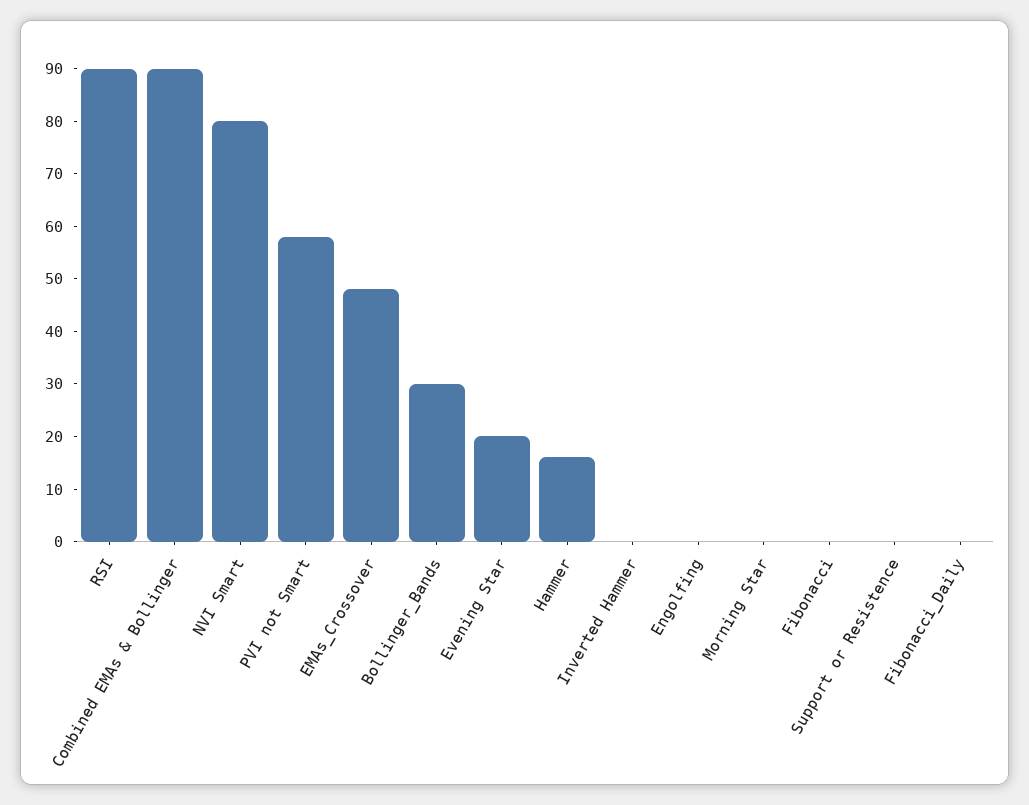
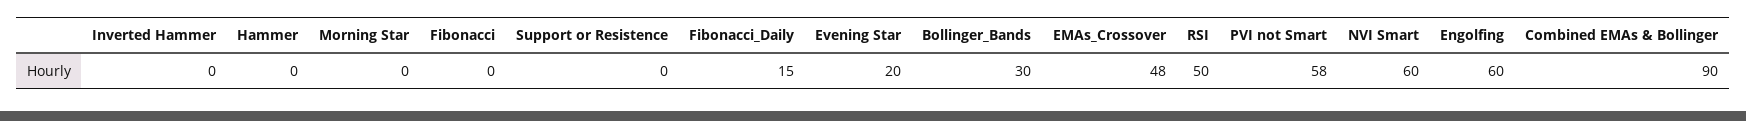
RSI: 90 -> 50
NVI Smart: 80 -> 60
Hammer: 15 -> 0
Engolfing: 0 -> 60
Fibonacci_Daily: 0 -> 15

